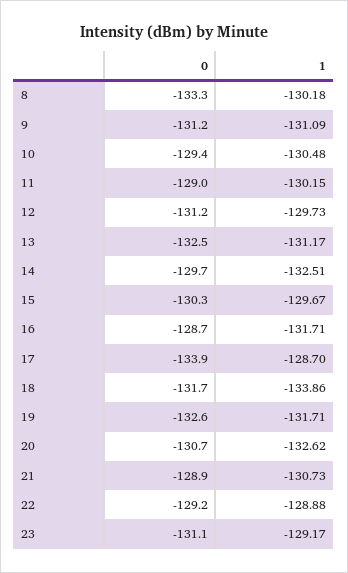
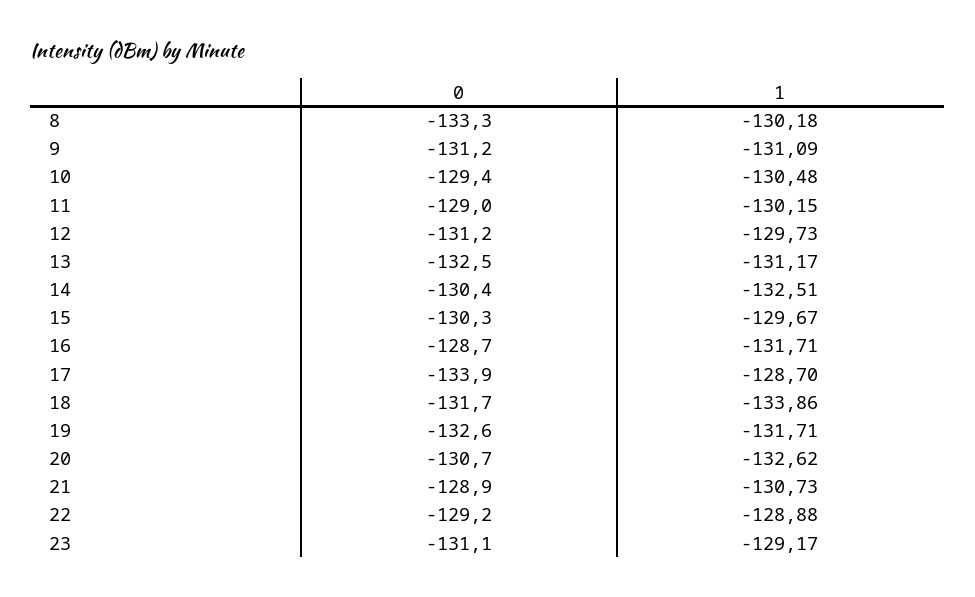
0, 14: -129.7 -> -130.4

